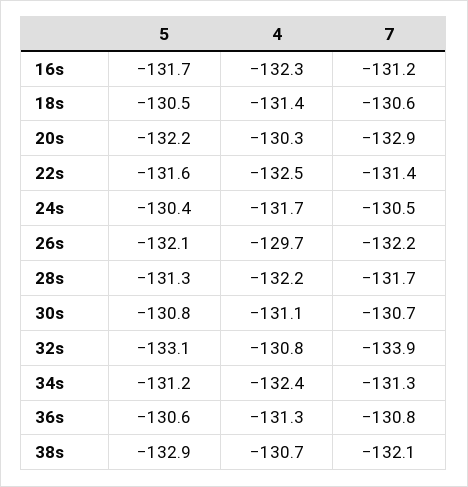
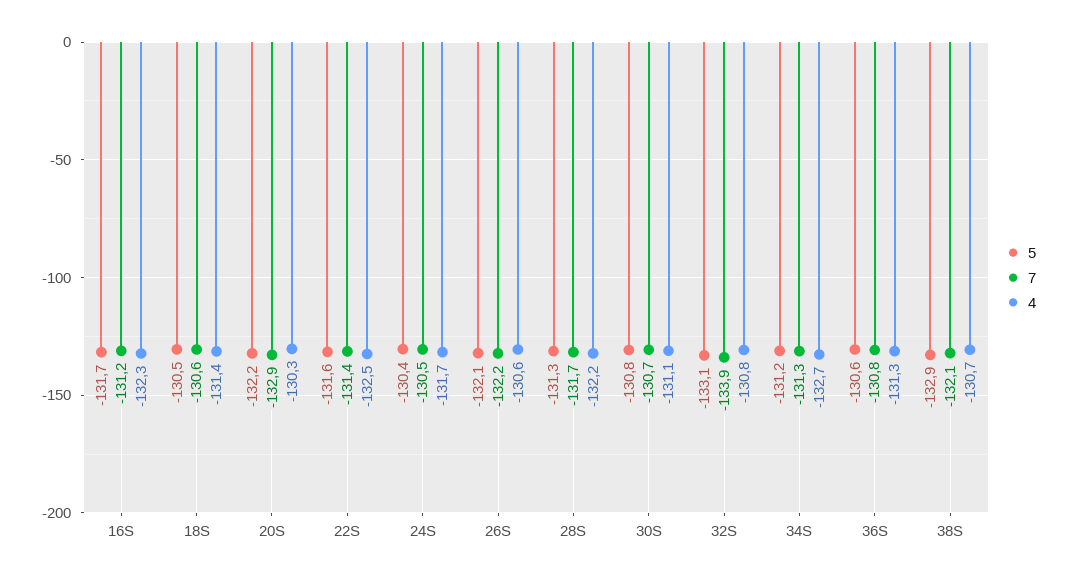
4, 26s: -129.7 -> -130.6
4, 34s: -132.4 -> -132.7

